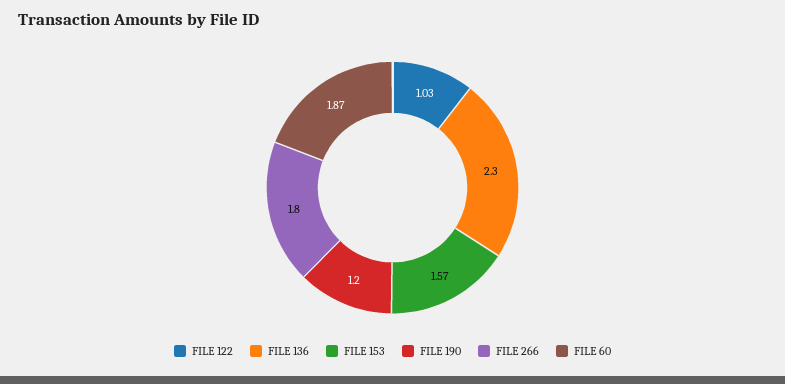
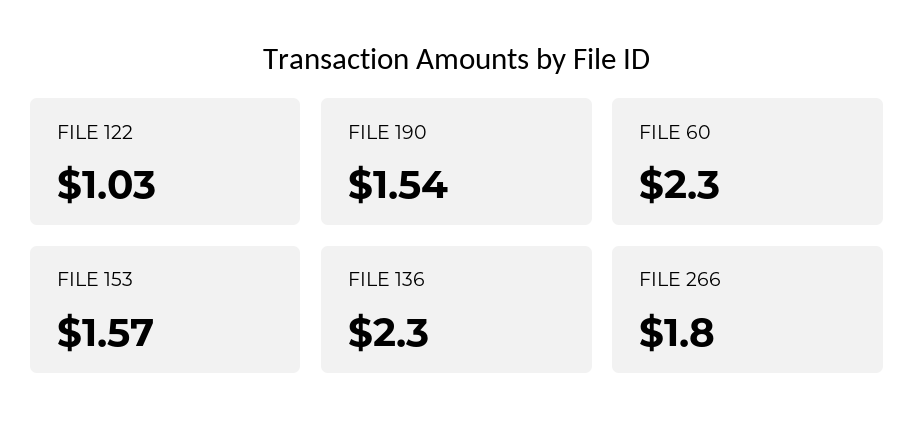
FILE 190: 1.2 -> 1.54
FILE 60: 1.87 -> 2.3

